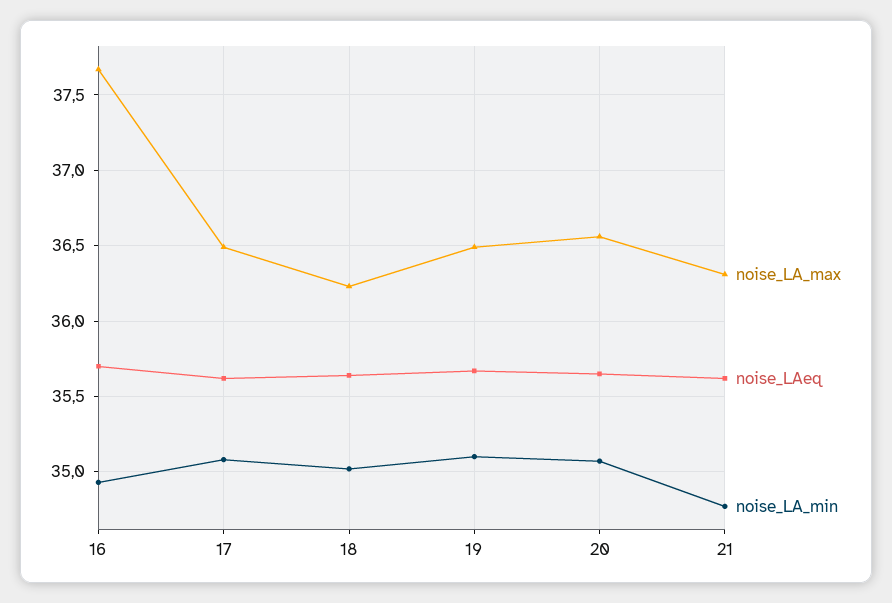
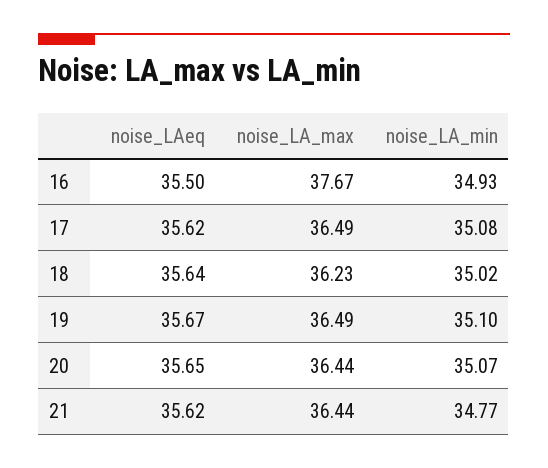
noise_LAeq, 16: 35.7 -> 35.5
noise_LA_max, 20: 36.55 -> 36.44
noise_LA_max, 21: 36.3 -> 36.44

